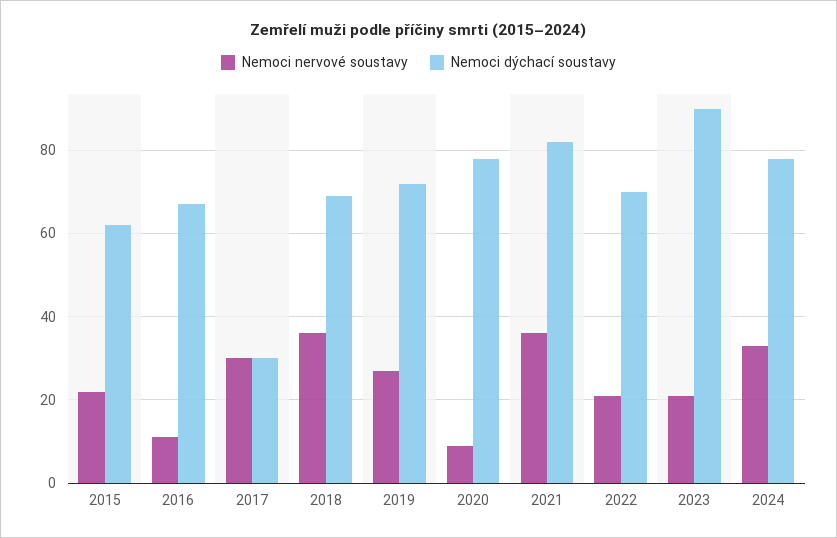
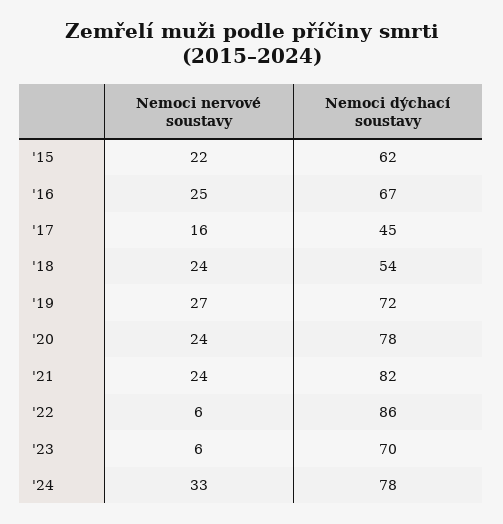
Nemoci nervové soustavy, 2016: 10 -> 25
Nemoci nervové soustavy, 2017: 30 -> 16
Nemoci dýchací soustavy, 2017: 30 -> 45
Nemoci nervové soustavy, 2018: 35 -> 24
Nemoci dýchací soustavy, 2018: 70 -> 54
Nemoci nervové soustavy, 2020: 10 -> 24
Nemoci nervové soustavy, 2021: 35 -> 24
Nemoci nervové soustavy, 2022: 20 -> 6
Nemoci dýchací soustavy, 2022: 70 -> 86
Nemoci nervové soustavy, 2023: 20 -> 6
Nemoci dýchací soustavy, 2023: 90 -> 70

